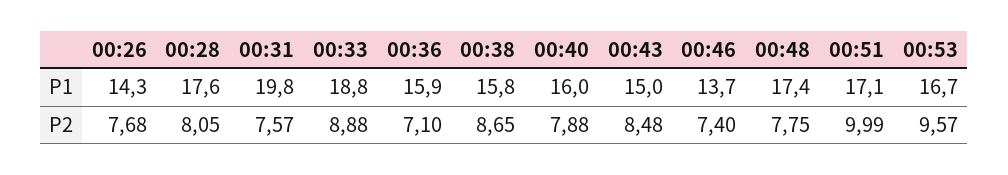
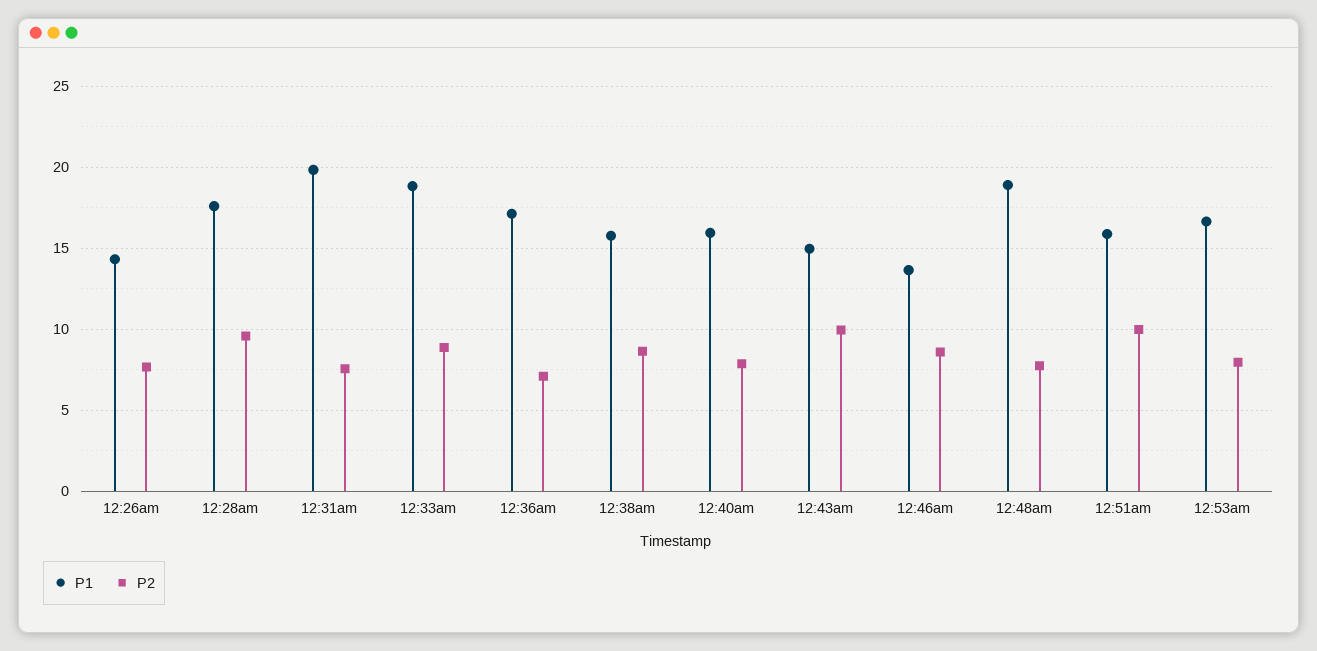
P1, 00:36: 15.9 -> 17
P1, 00:48: 17.4 -> 19
P1, 00:51: 17.1 -> 16
P2, 00:28: 8.05 -> 9.5
P2, 00:43: 8.48 -> 10
P2, 00:46: 7.4 -> 8.5
P2, 00:53: 9.57 -> 8

